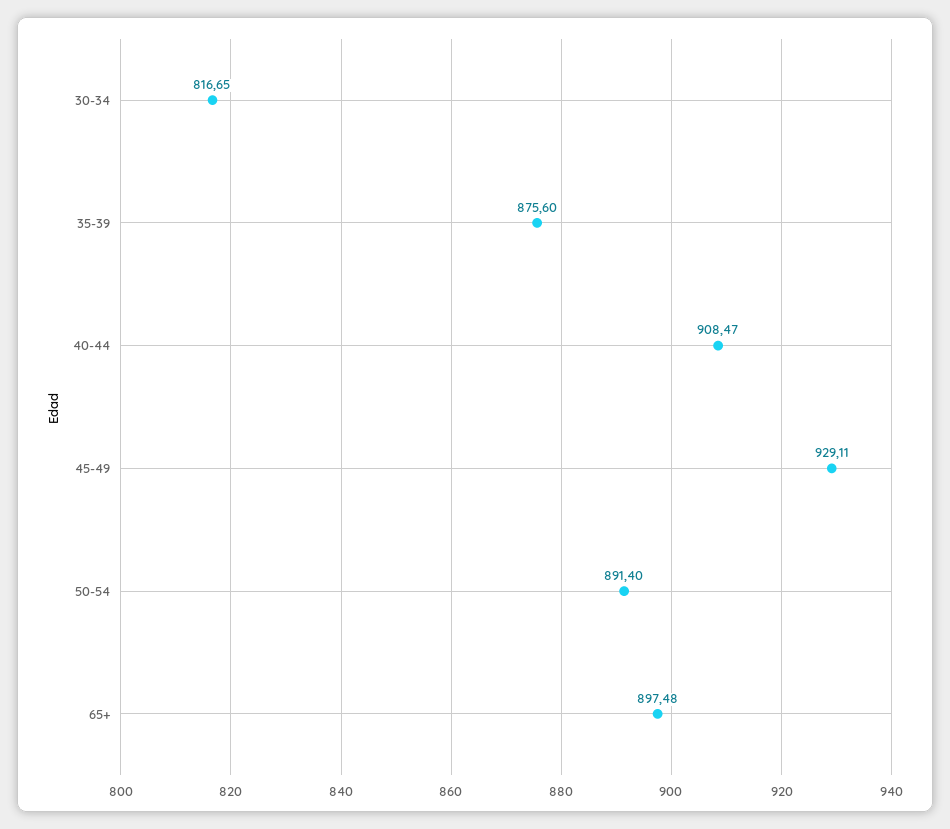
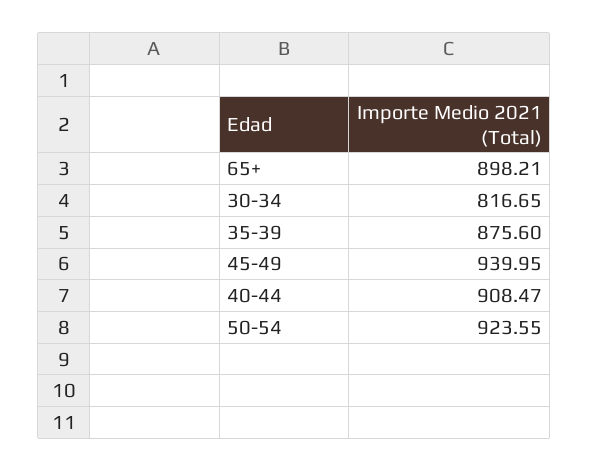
45-49: 929.11 -> 939.95
50-54: 891.4 -> 923.55
65+: 897.48 -> 898.21

